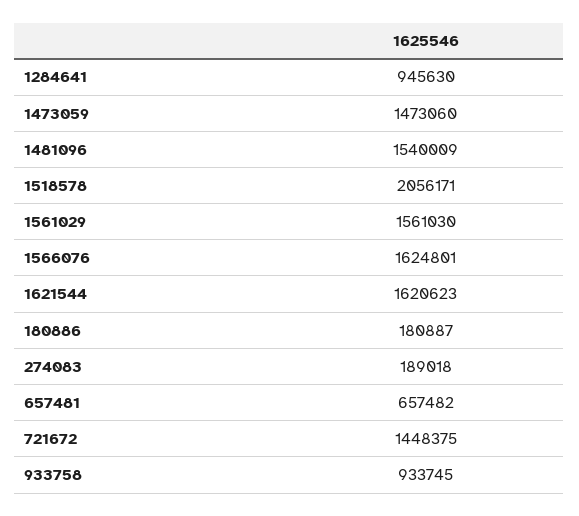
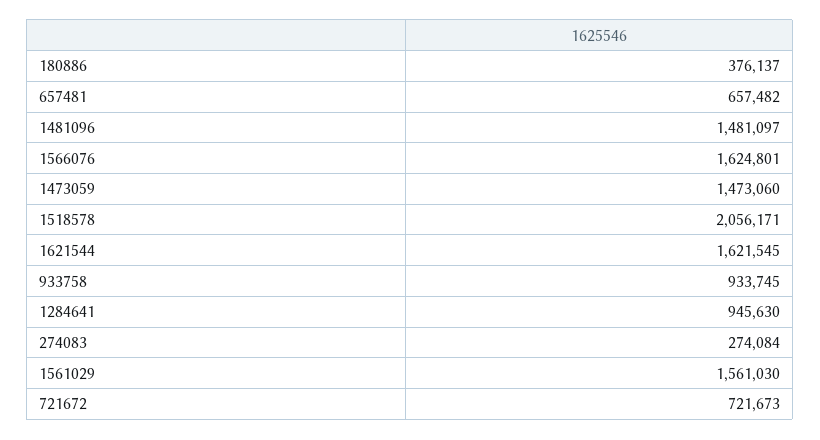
1481096: 1540009 -> 1481097
1621544: 1620623 -> 1621545
180886: 180887 -> 376137
274083: 189018 -> 274084
721672: 1448375 -> 721673

